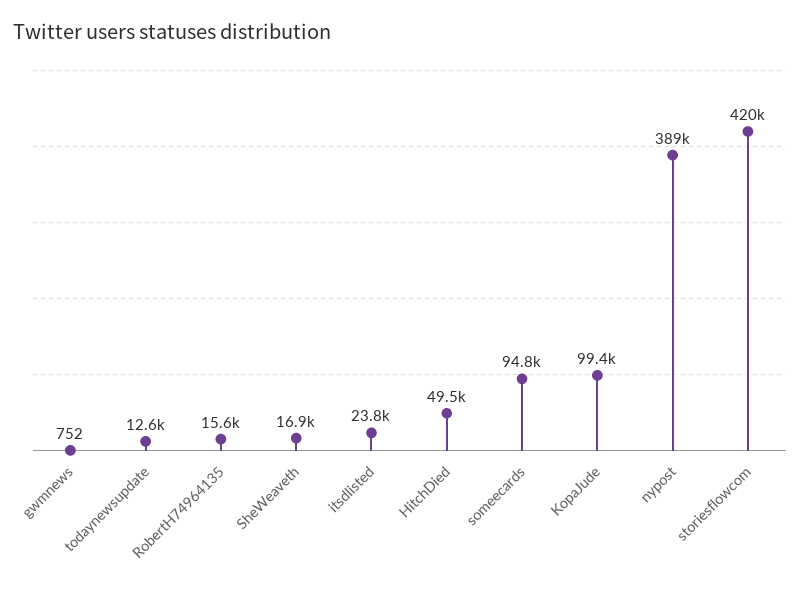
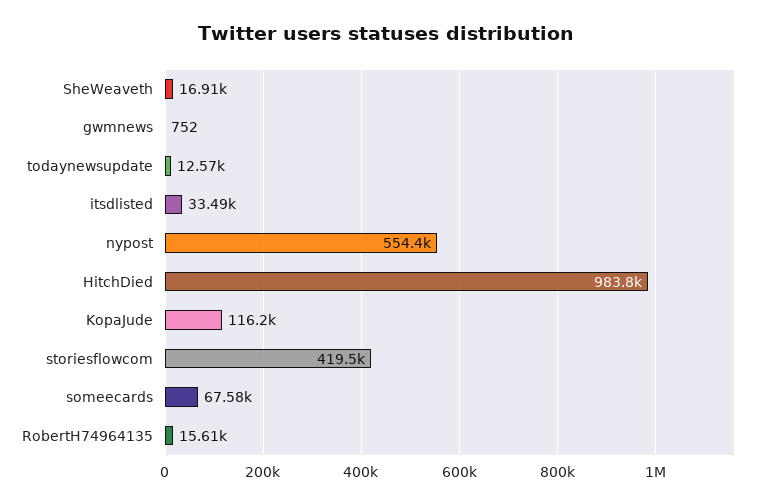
itsdlisted: 23800 -> 33490
HitchDied: 49500 -> 983800
someecards: 94800 -> 67580
KopaJude: 99400 -> 116200
nypost: 389000 -> 554400

